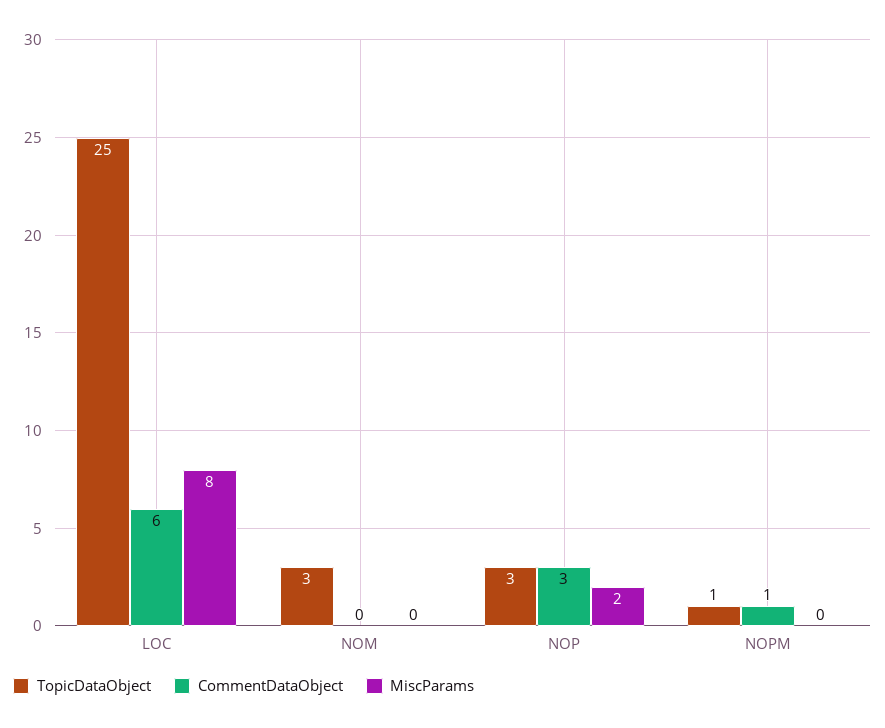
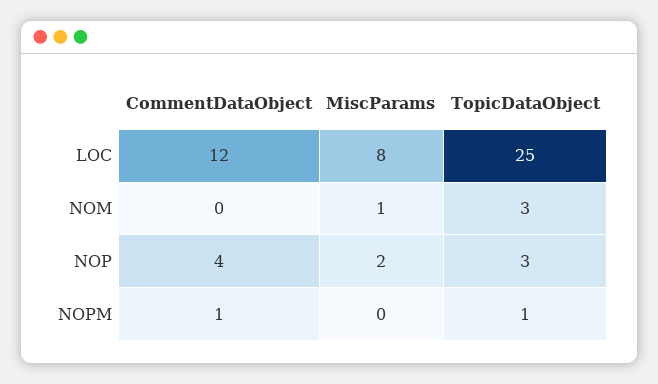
CommentDataObject, LOC: 6 -> 12
MiscParams, NOM: 0 -> 1
CommentDataObject, NOP: 3 -> 4

